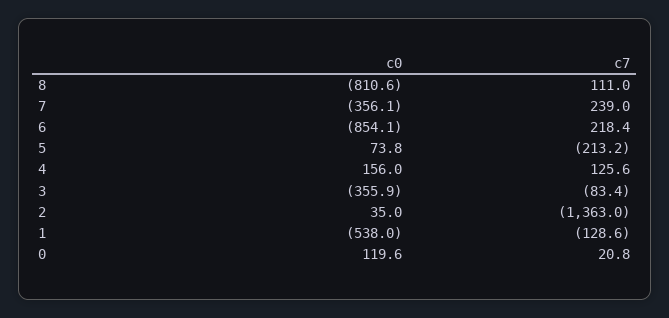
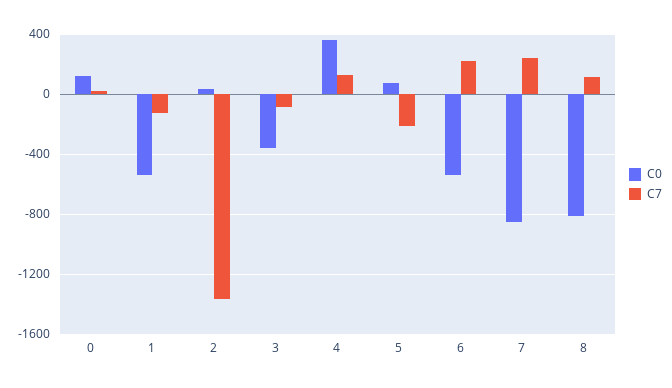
c0, 7: -356.1 -> -850
c0, 6: -854.1 -> -550
c0, 4: 156 -> 350

